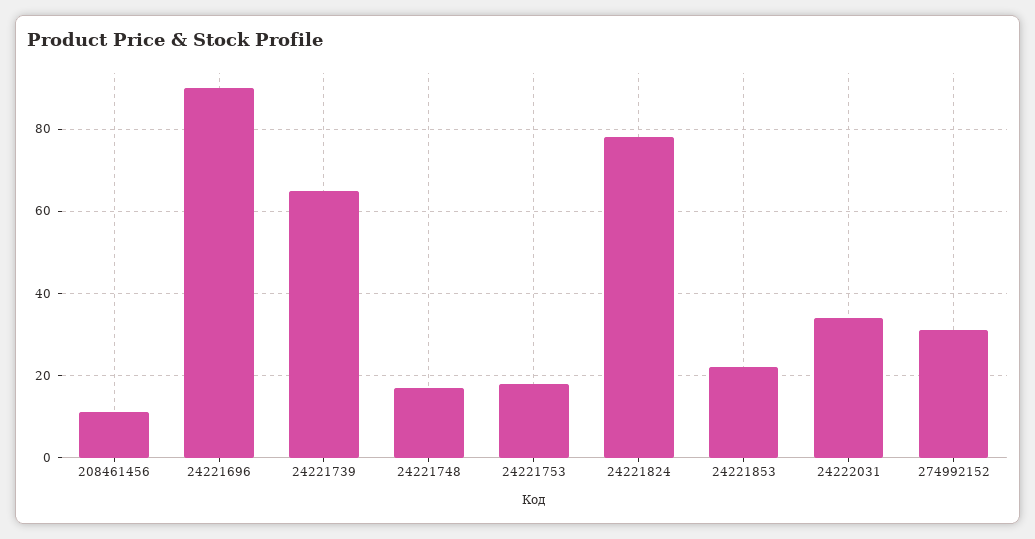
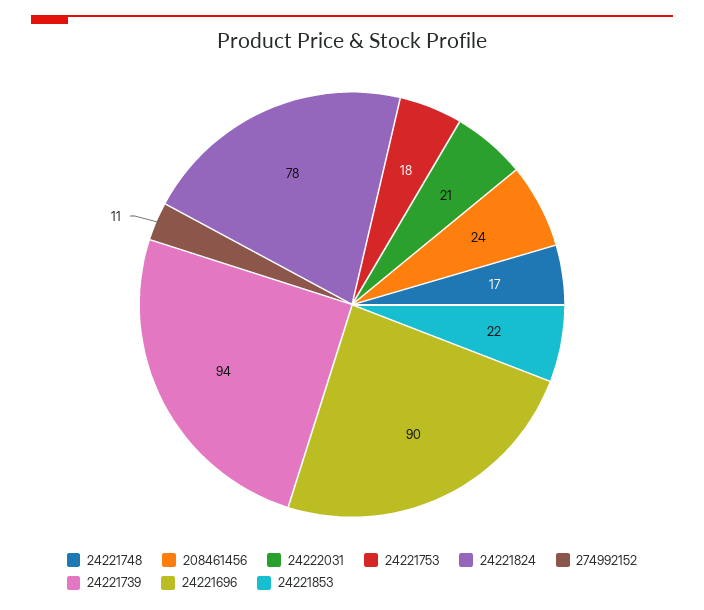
208461456: 10 -> 24
24221739: 65 -> 94
24222031: 35 -> 21
274992152: 30 -> 11

